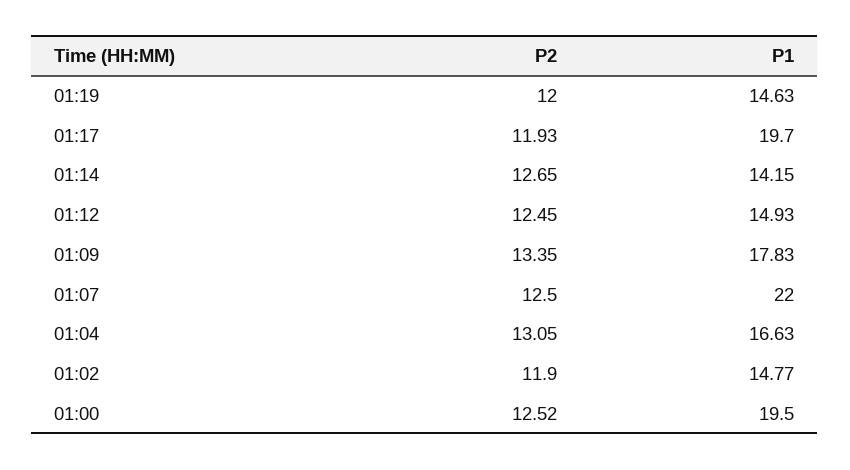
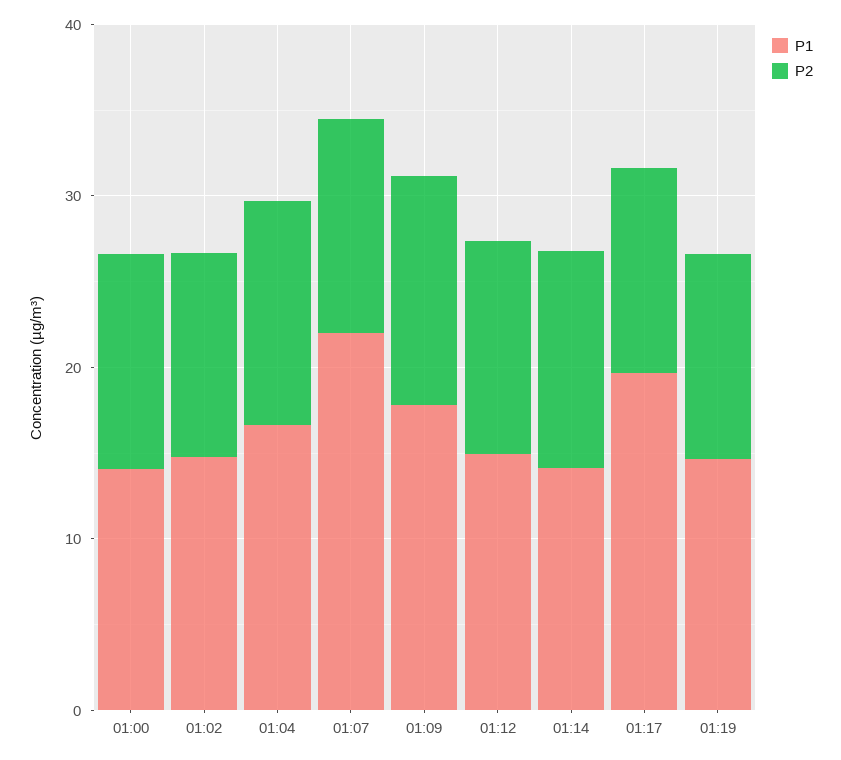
P1, 01:00: 19.5 -> 14

